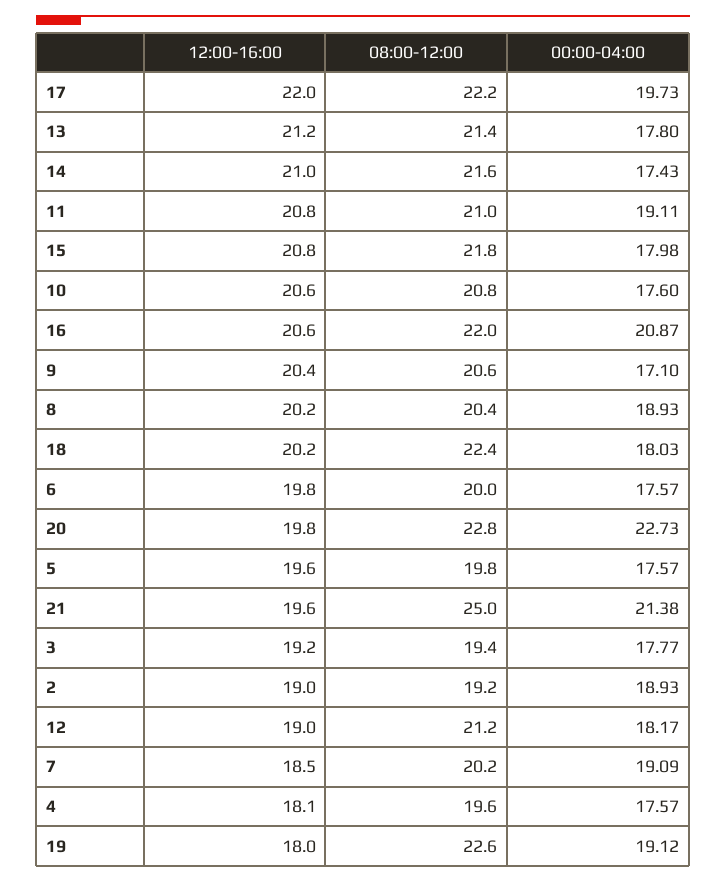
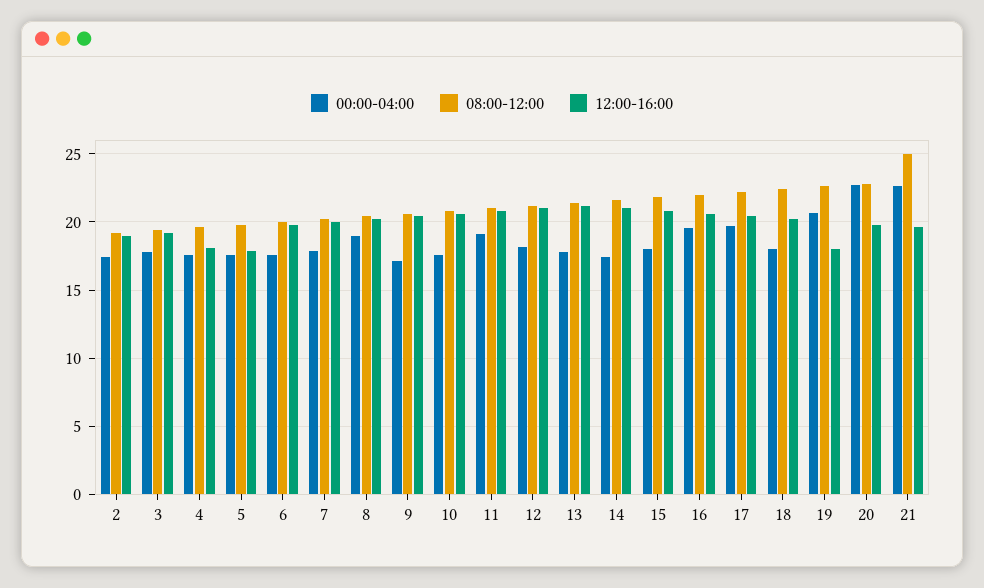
12:00-16:00, 17: 22 -> 20.5
00:00-04:00, 16: 20.87 -> 19.5
12:00-16:00, 5: 19.6 -> 18
00:00-04:00, 21: 21.38 -> 22.5
00:00-04:00, 2: 18.93 -> 17.5
12:00-16:00, 12: 19 -> 21
12:00-16:00, 7: 18.5 -> 20
00:00-04:00, 7: 19.09 -> 18
00:00-04:00, 19: 19.12 -> 20.5

